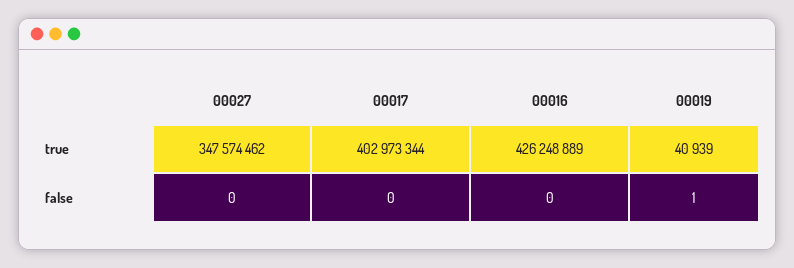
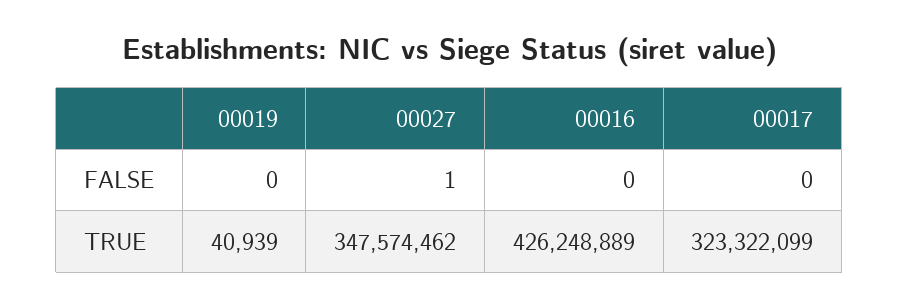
00017, true: 402973344 -> 323322099
00027, false: 0 -> 1
00019, false: 1 -> 0

